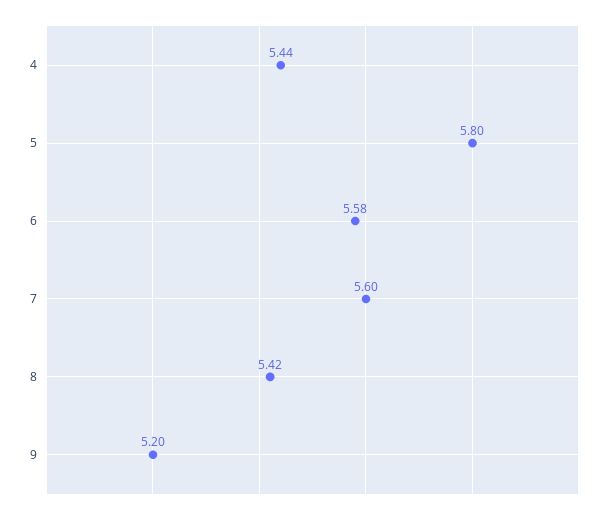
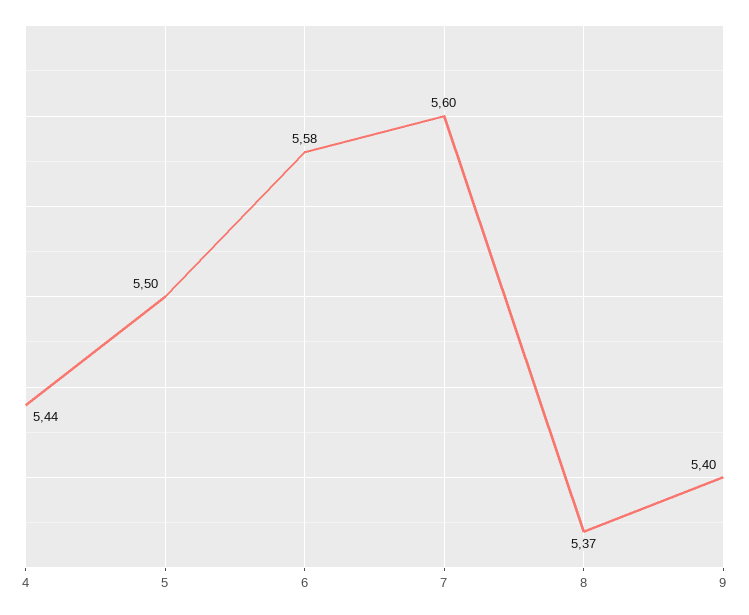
5: 5.8 -> 5.5
8: 5.42 -> 5.37
9: 5.2 -> 5.4

